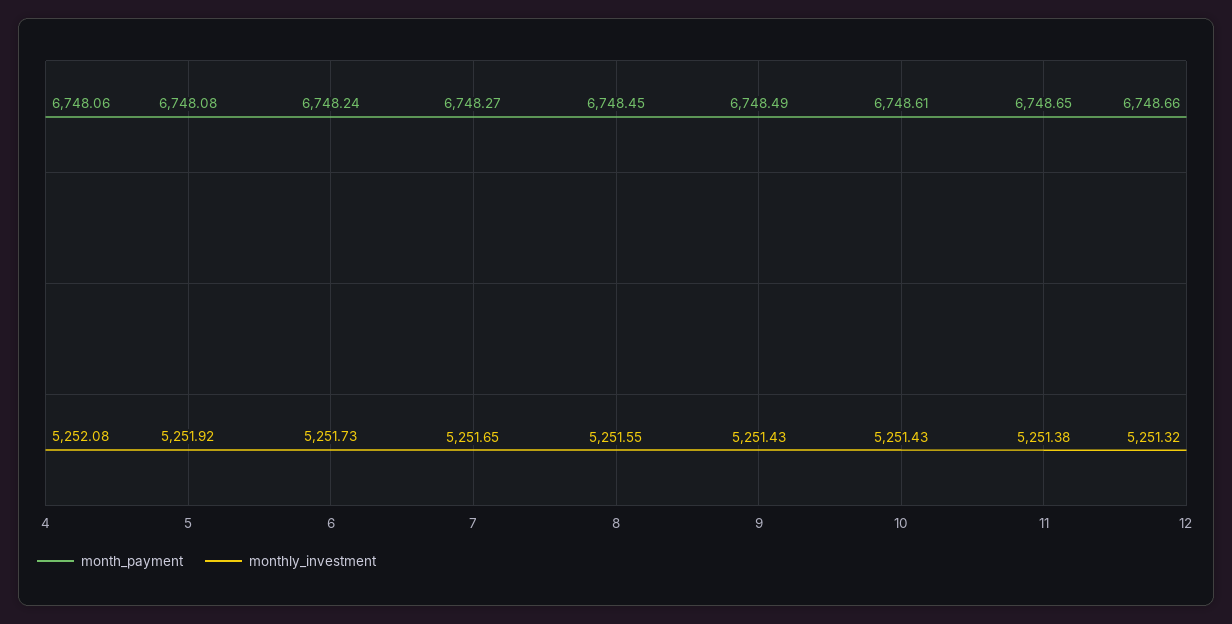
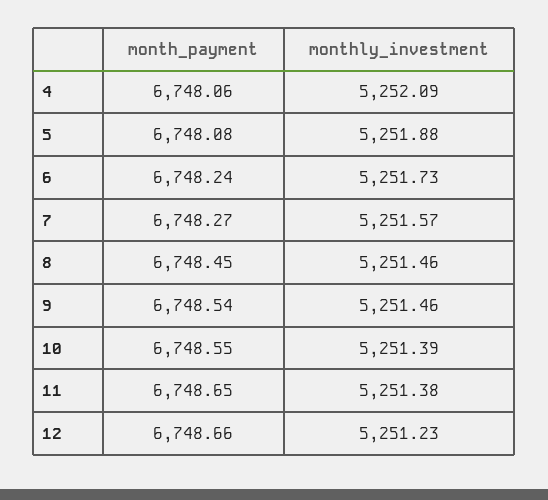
monthly_investment, 4: 5252.08 -> 5252.09
monthly_investment, 5: 5251.92 -> 5251.88
monthly_investment, 7: 5251.65 -> 5251.57
monthly_investment, 8: 5251.55 -> 5251.46
month_payment, 9: 6748.49 -> 6748.54
monthly_investment, 9: 5251.43 -> 5251.46
month_payment, 10: 6748.61 -> 6748.55
monthly_investment, 10: 5251.43 -> 5251.39
monthly_investment, 12: 5251.32 -> 5251.23

